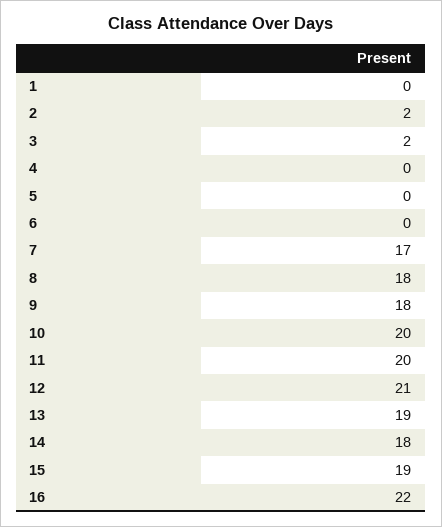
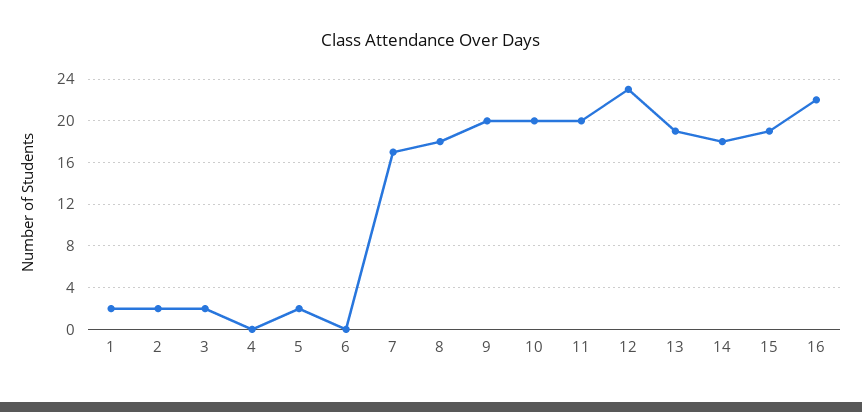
1: 0 -> 2
5: 0 -> 2
9: 18 -> 20
12: 21 -> 23

